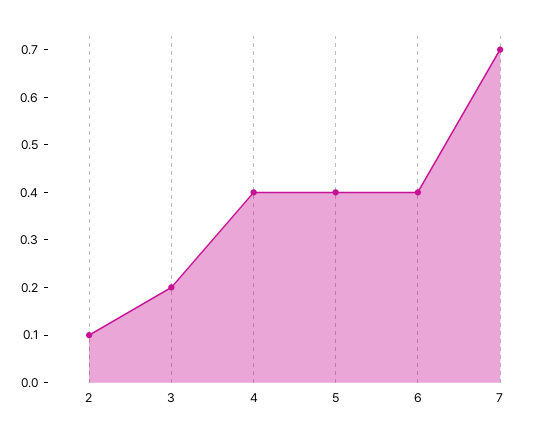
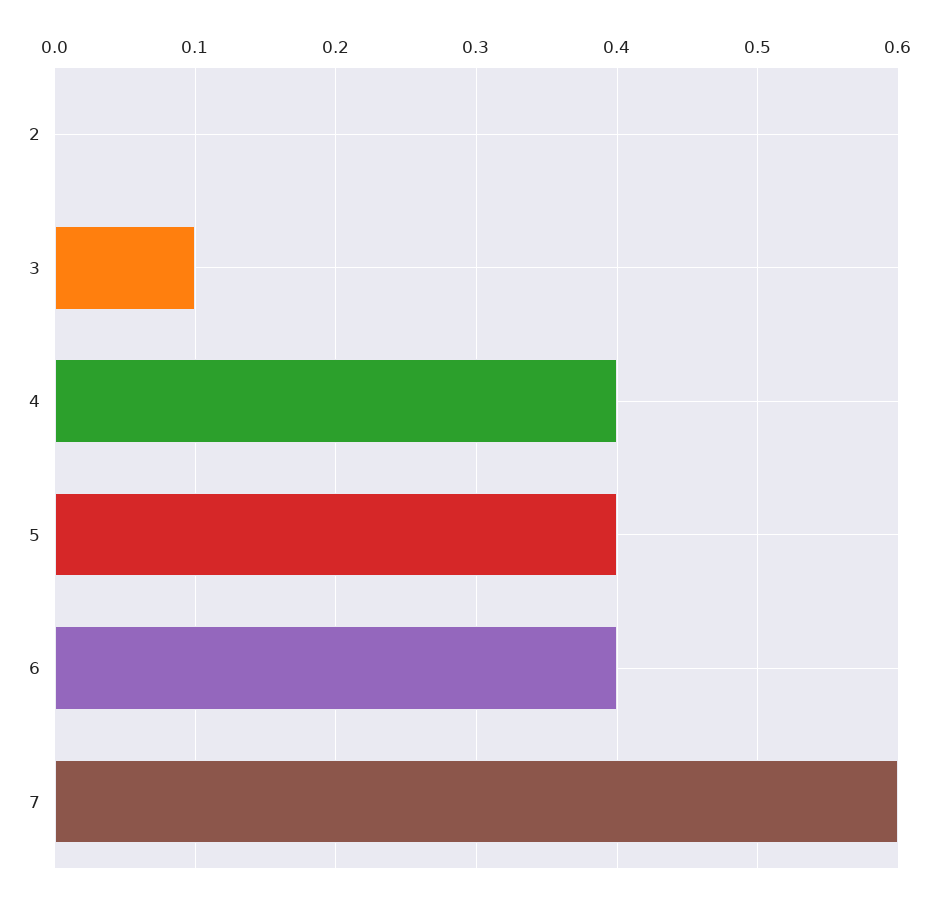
2: 0.1 -> 0
3: 0.2 -> 0.1
7: 0.7 -> 0.6

